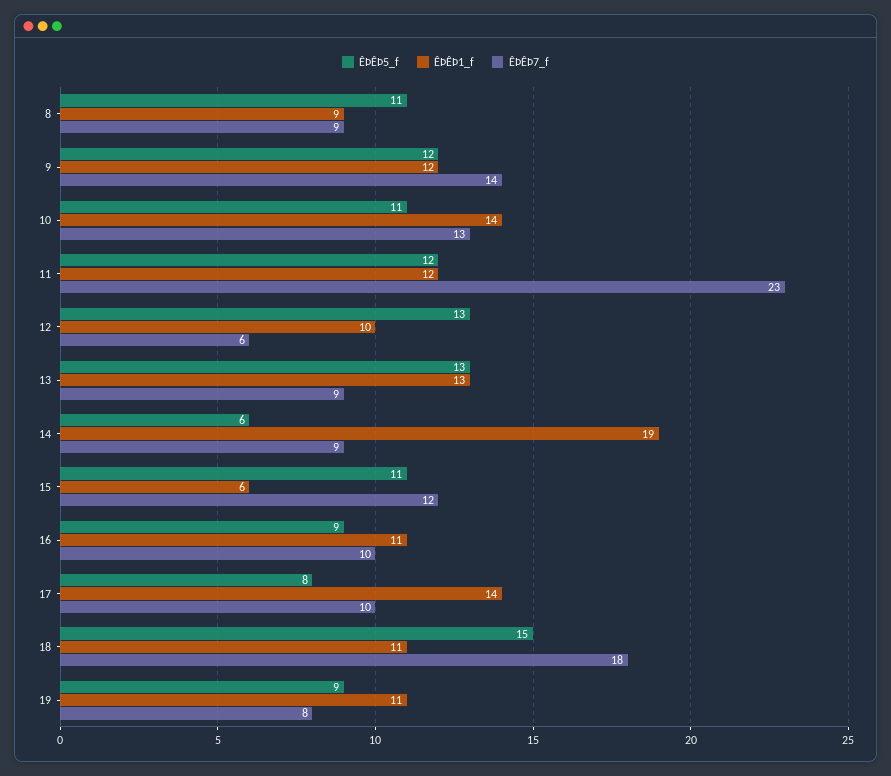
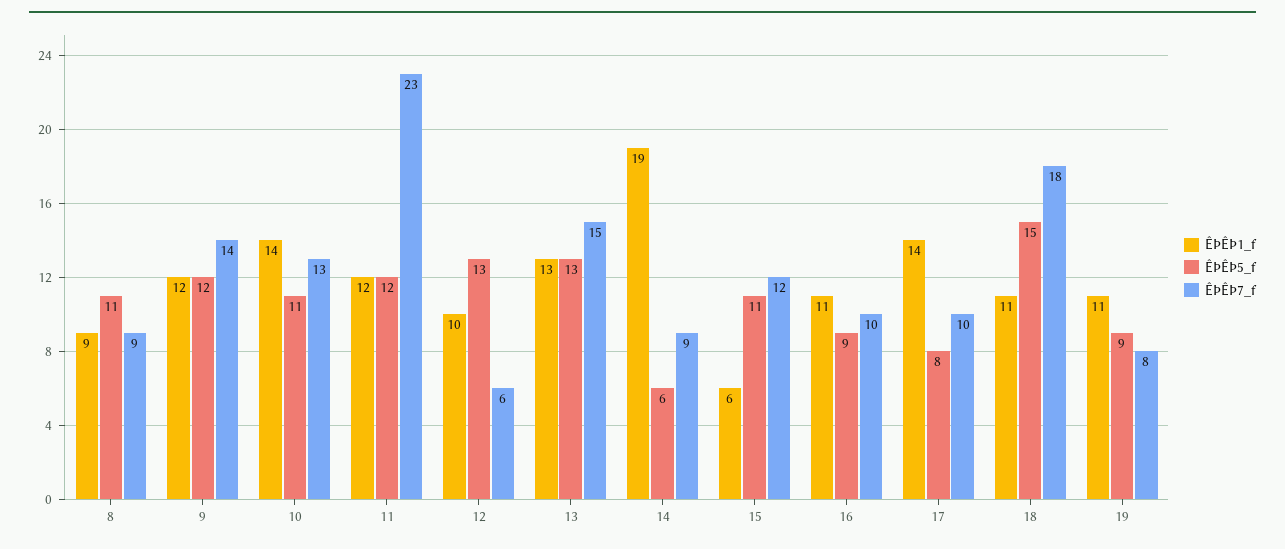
ÊÞÊÞ7_f, 13: 9 -> 15

